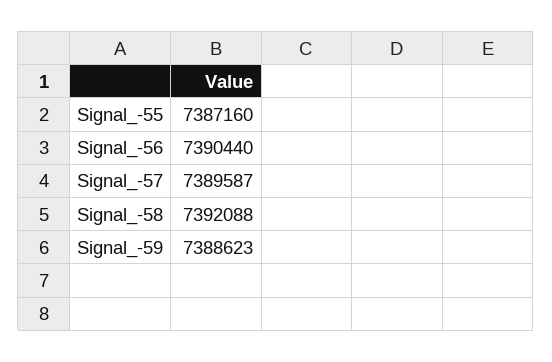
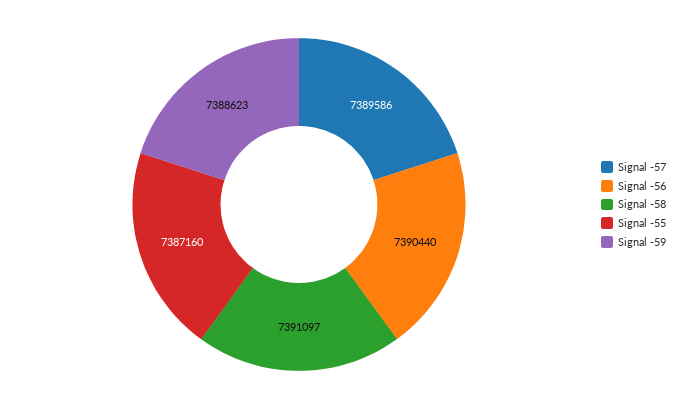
Signal_-57: 7389587 -> 7389586
Signal_-58: 7392088 -> 7391097

